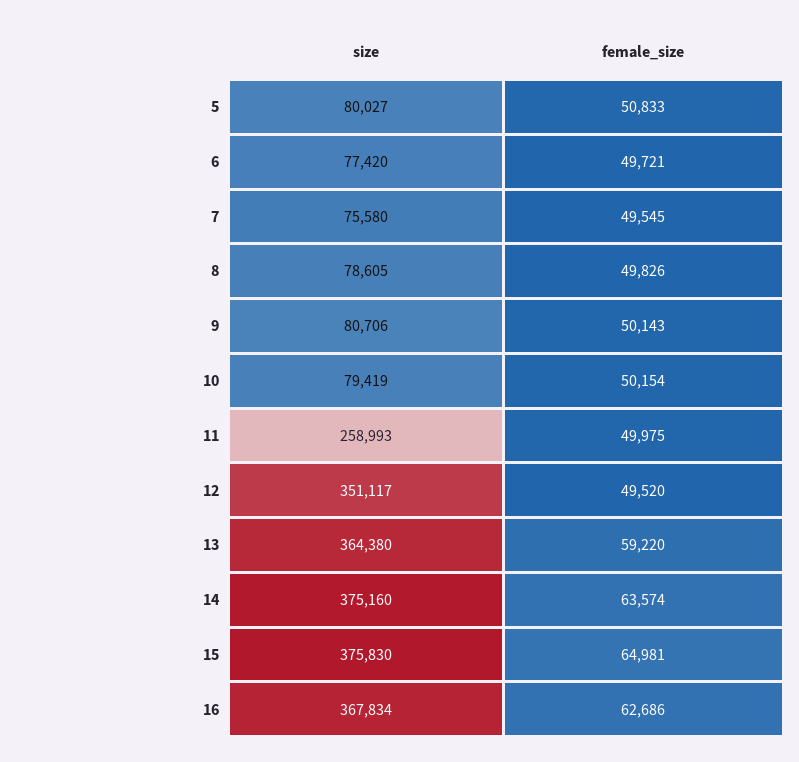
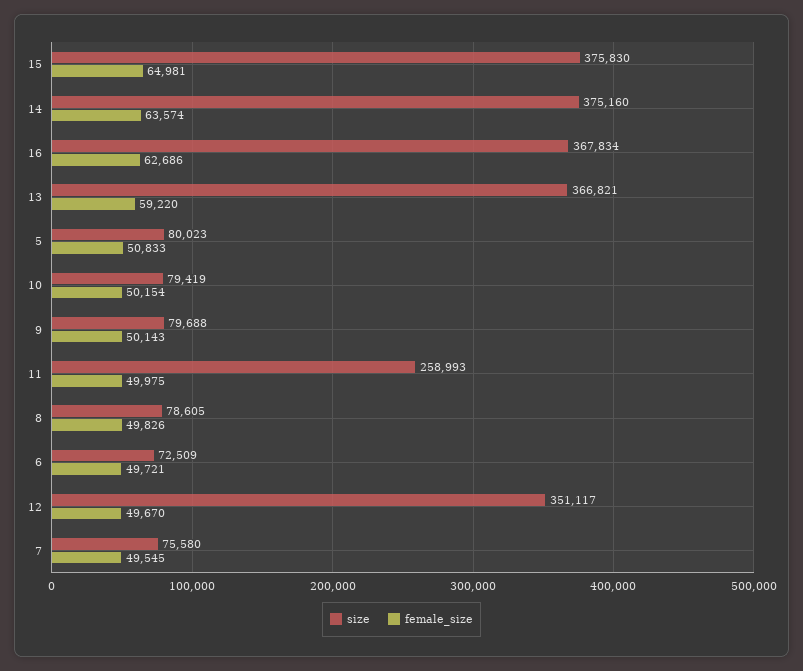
size, 5: 80027 -> 80023
size, 6: 77420 -> 72509
size, 9: 80706 -> 79688
female_size, 12: 49520 -> 49670
size, 13: 364380 -> 366821

